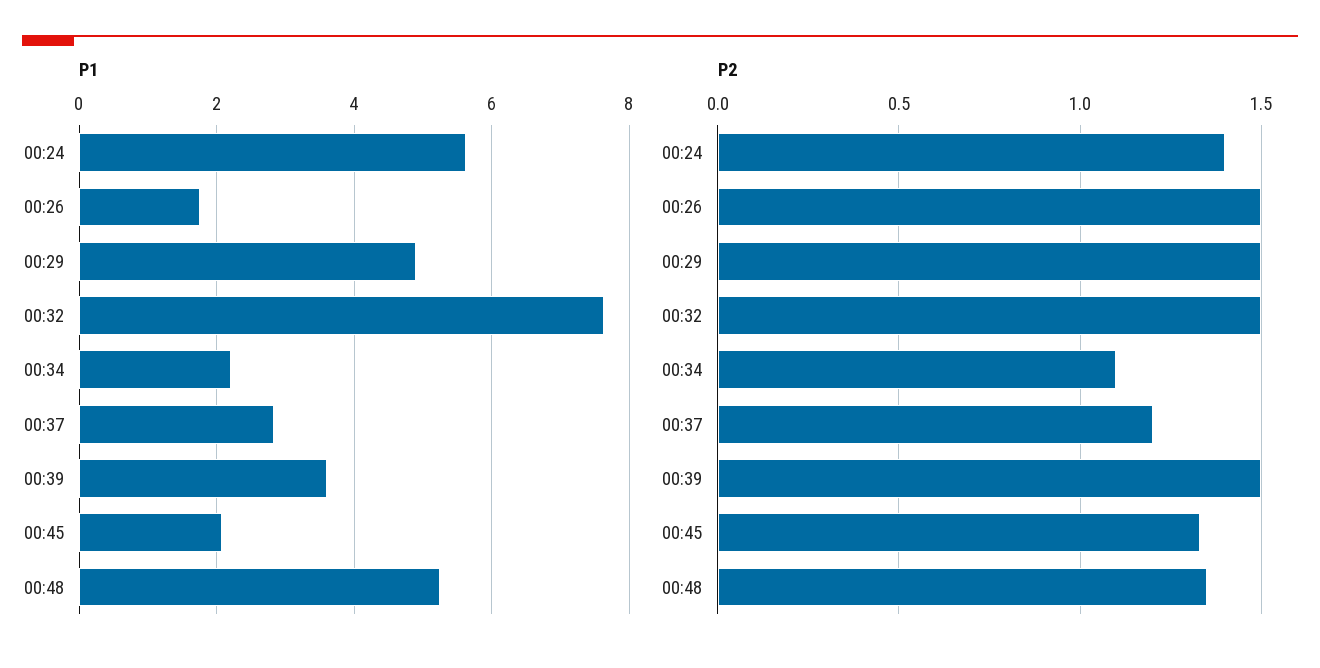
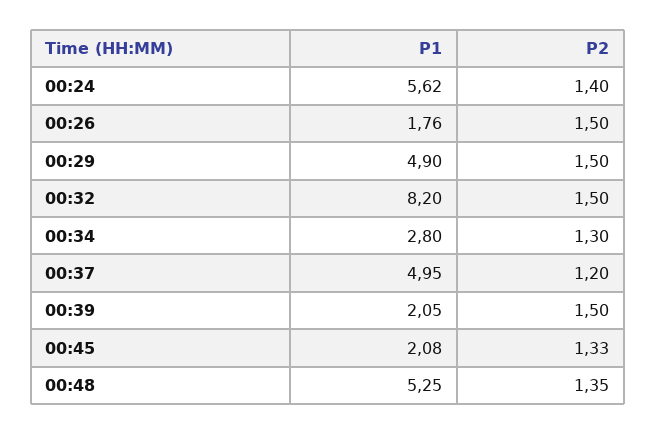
P1, 00:32: 7.6 -> 8.2
P1, 00:34: 2.2 -> 2.8
P1, 00:37: 2.8 -> 4.95
P1, 00:39: 3.6 -> 2.05
P2, 00:34: 1.1 -> 1.3

